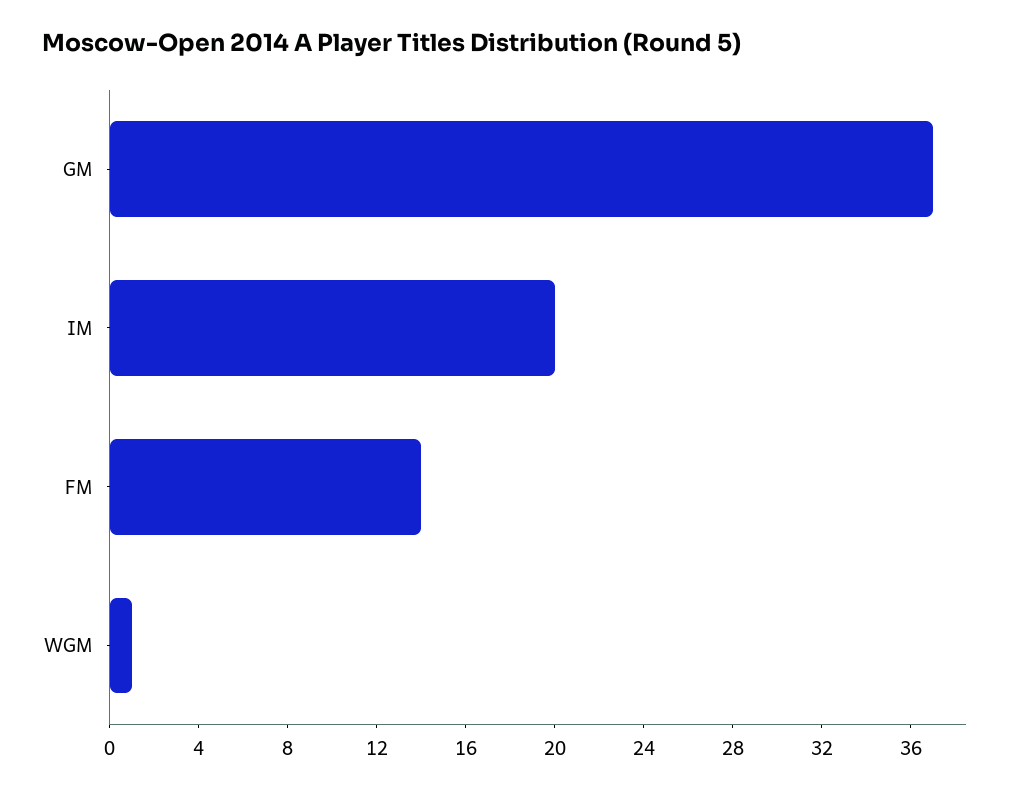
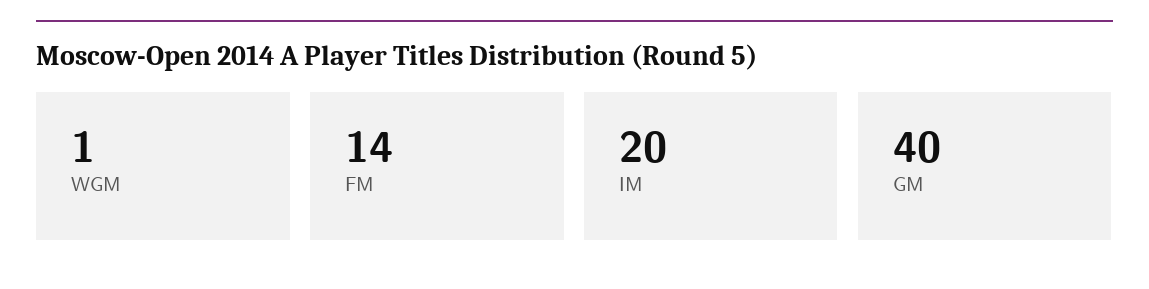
GM: 37 -> 40

